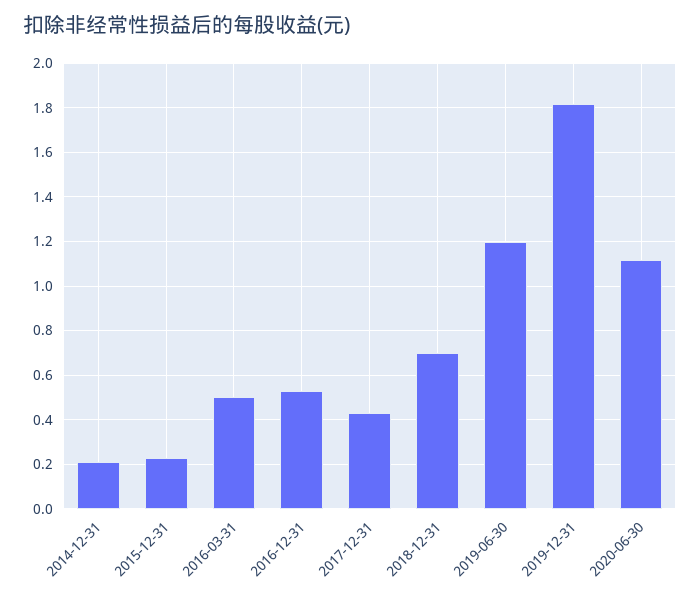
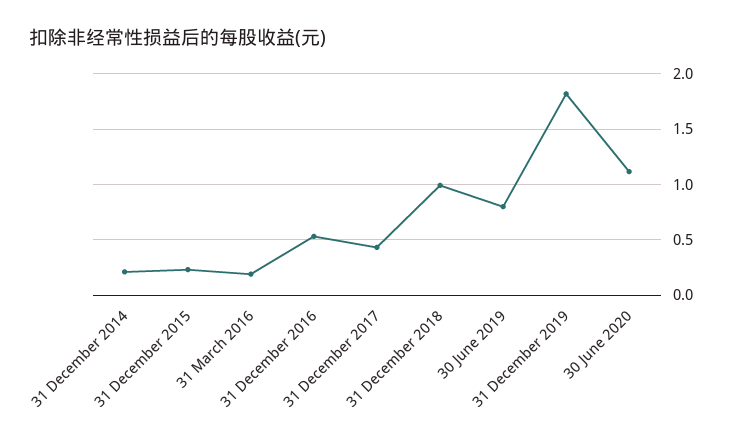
2016-03-31: 0.5 -> 0.2
2018-12-31: 0.7 -> 1
2019-06-30: 1.2 -> 0.8

